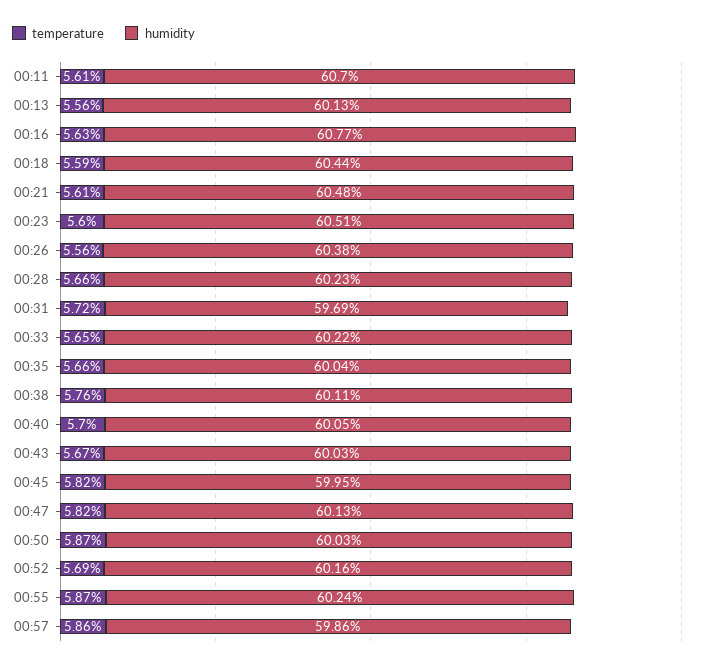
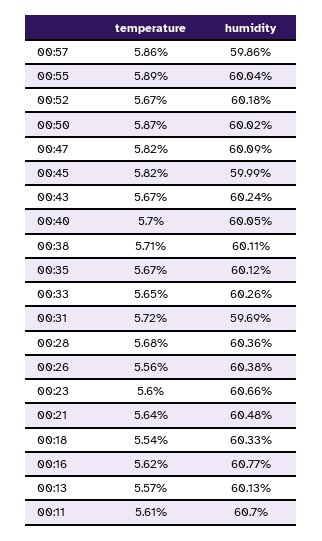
temperature, 00:13: 5.56 -> 5.57
temperature, 00:16: 5.63 -> 5.62
temperature, 00:18: 5.59 -> 5.54
humidity, 00:18: 60.44 -> 60.33
temperature, 00:21: 5.61 -> 5.64
humidity, 00:23: 60.51 -> 60.66
temperature, 00:28: 5.66 -> 5.68
humidity, 00:28: 60.23 -> 60.36
humidity, 00:33: 60.22 -> 60.26
temperature, 00:35: 5.66 -> 5.67
humidity, 00:35: 60.04 -> 60.12
temperature, 00:38: 5.76 -> 5.71
humidity, 00:43: 60.03 -> 60.24
humidity, 00:45: 59.95 -> 59.99
humidity, 00:47: 60.13 -> 60.09
humidity, 00:50: 60.03 -> 60.02
temperature, 00:52: 5.69 -> 5.67
humidity, 00:52: 60.16 -> 60.18
temperature, 00:55: 5.87 -> 5.89
humidity, 00:55: 60.24 -> 60.04

